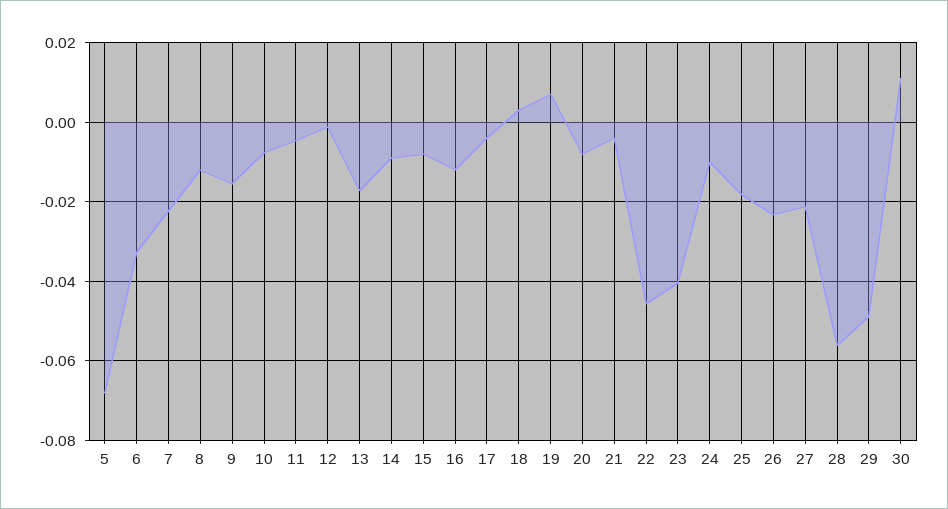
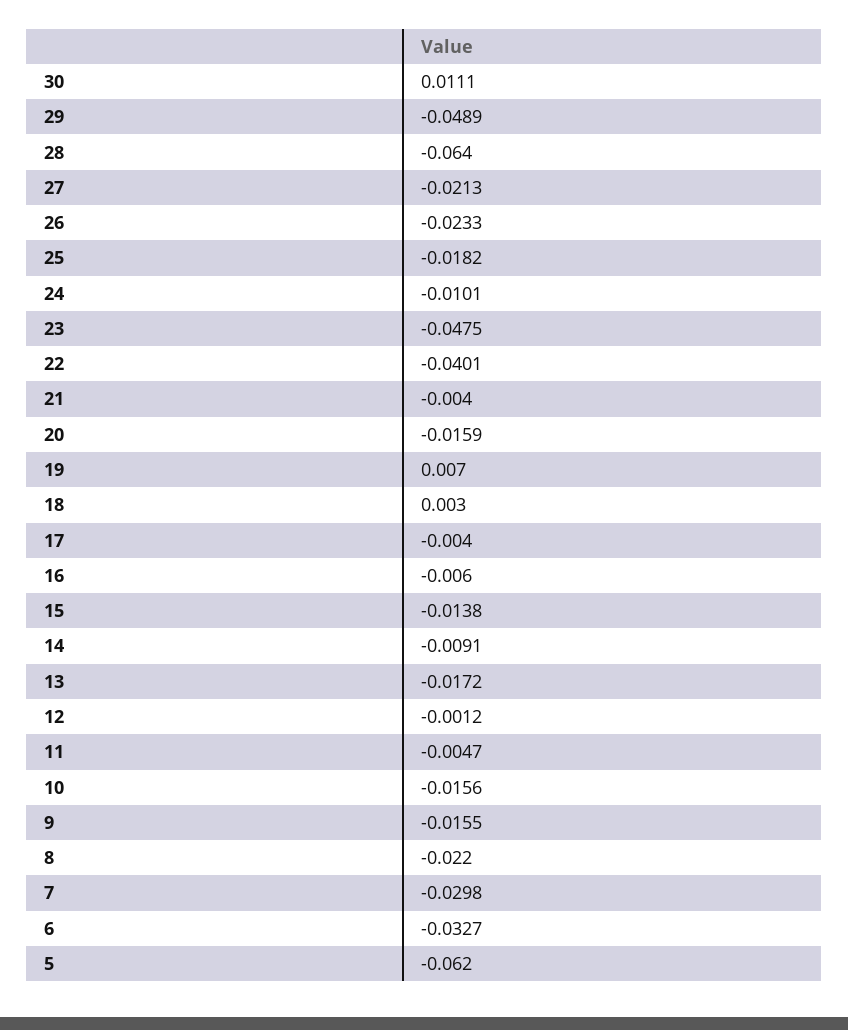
5: -0.068 -> -0.062
7: -0.022 -> -0.0298
8: -0.012 -> -0.022
10: -0.008 -> -0.0156
15: -0.008 -> -0.0138
16: -0.012 -> -0.006
20: -0.008 -> -0.0159
22: -0.046 -> -0.0401
23: -0.04 -> -0.0475
28: -0.056 -> -0.064

